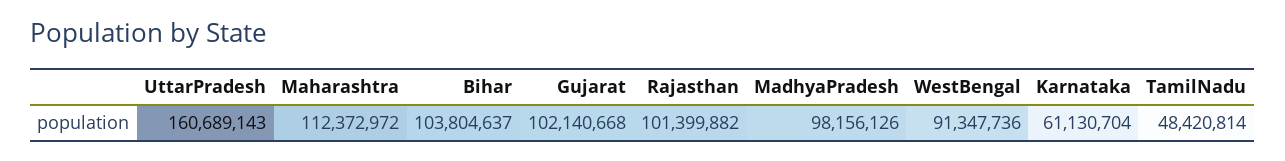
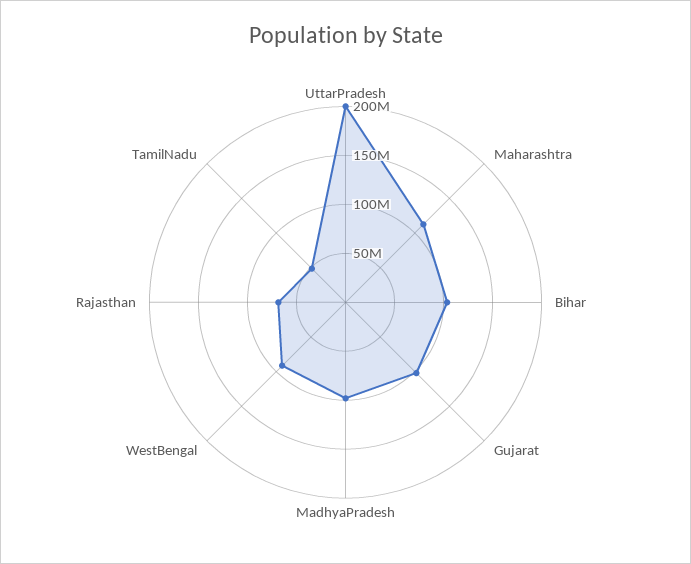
UttarPradesh: 160689143 -> 200000000
Rajasthan: 101399882 -> 70000000
Karnataka: 61130704 -> none

